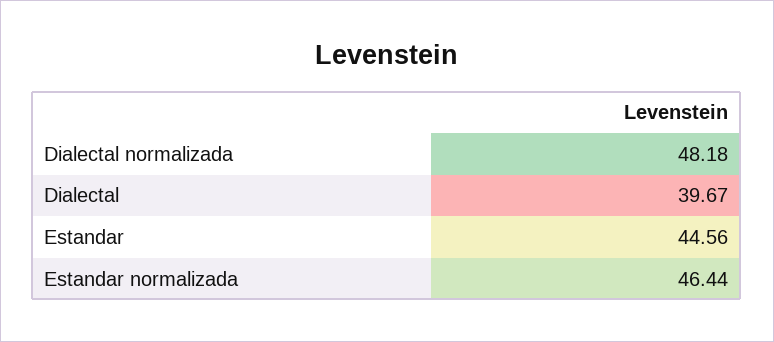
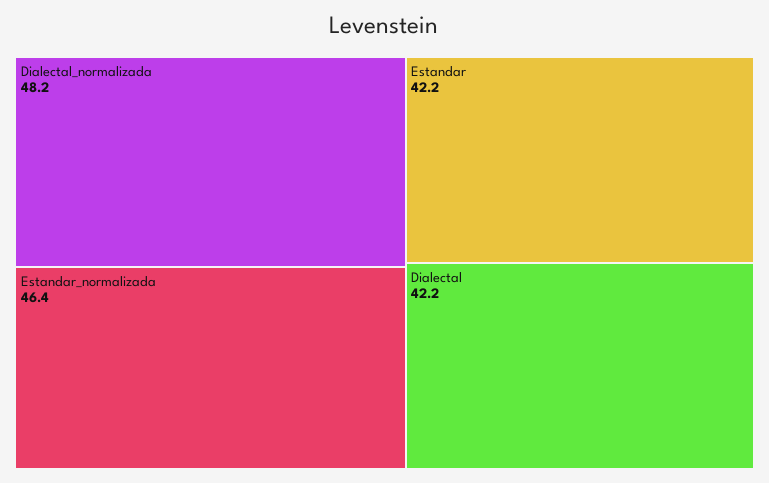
Dialectal: 39.67 -> 42.2
Estandar: 44.56 -> 42.2

